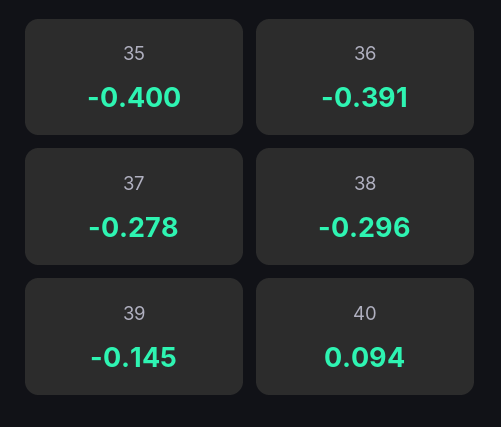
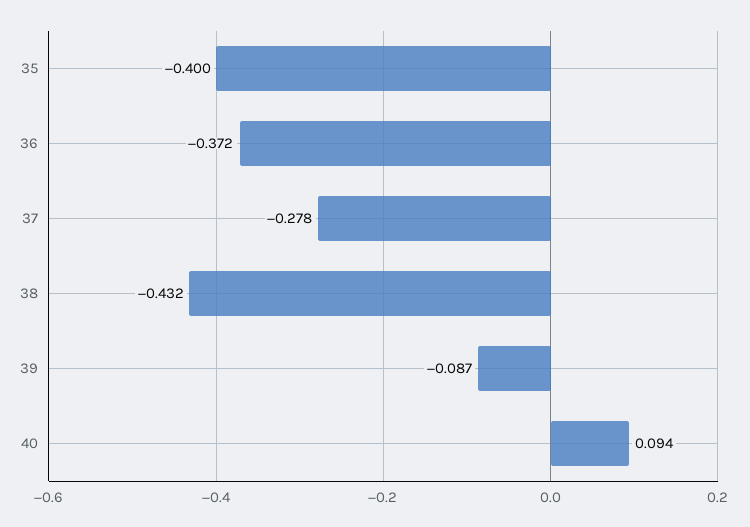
36: -0.391 -> -0.372
38: -0.296 -> -0.432
39: -0.145 -> -0.087

